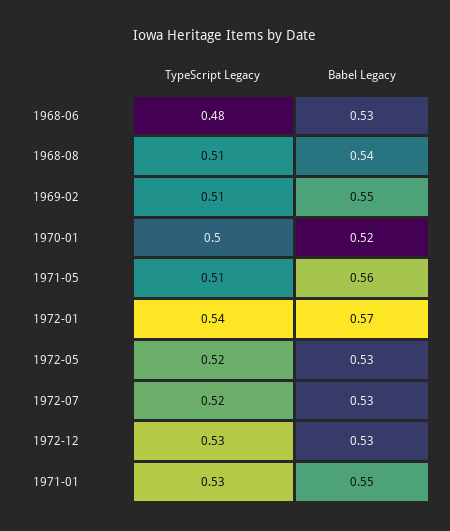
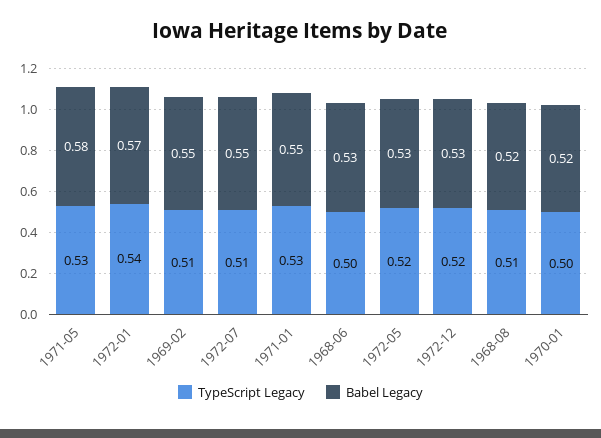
TypeScript Legacy, 1968-06: 0.48 -> 0.5
Babel Legacy, 1968-08: 0.54 -> 0.52
TypeScript Legacy, 1971-05: 0.51 -> 0.53
Babel Legacy, 1971-05: 0.56 -> 0.58
TypeScript Legacy, 1972-07: 0.52 -> 0.51
Babel Legacy, 1972-07: 0.53 -> 0.55
TypeScript Legacy, 1972-12: 0.53 -> 0.52

